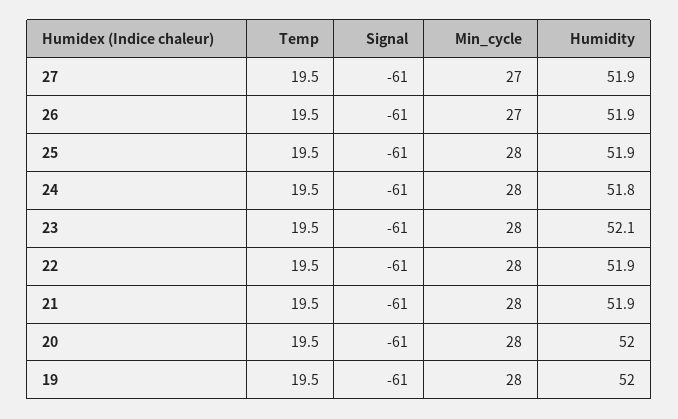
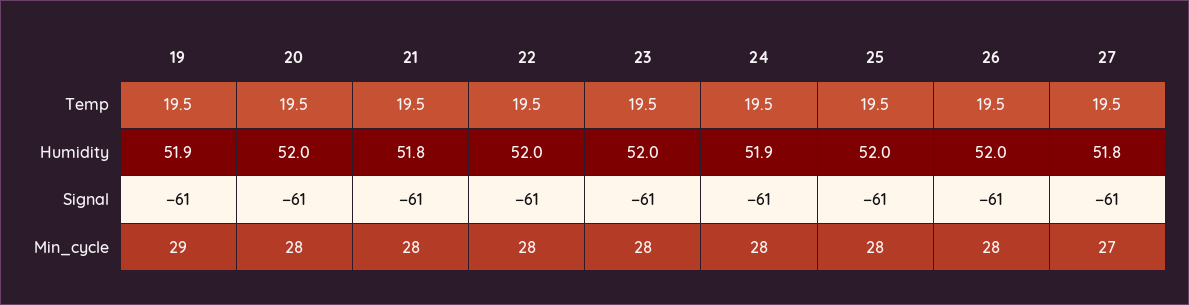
Humidity, 27: 51.9 -> 51.8
Min_cycle, 26: 27 -> 28
Humidity, 26: 51.9 -> 52
Humidity, 25: 51.9 -> 52
Humidity, 24: 51.8 -> 51.9
Humidity, 23: 52.1 -> 52
Humidity, 22: 51.9 -> 52
Humidity, 21: 51.9 -> 51.8
Min_cycle, 19: 28 -> 29
Humidity, 19: 52 -> 51.9

